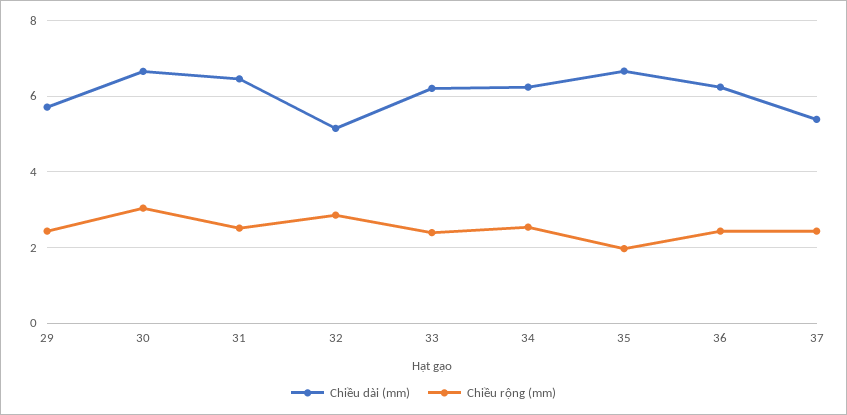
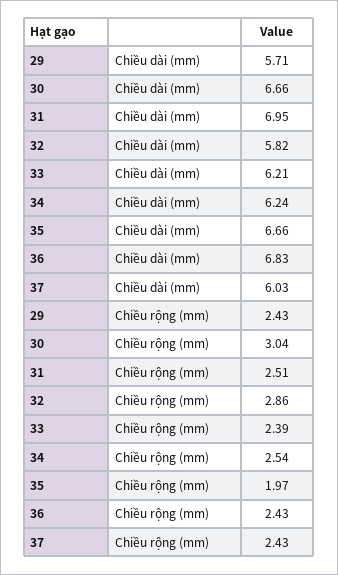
Chiều dài (mm), 31: 6.4 -> 6.95
Chiều dài (mm), 32: 5.2 -> 5.82
Chiều dài (mm), 36: 6.2 -> 6.83
Chiều dài (mm), 37: 5.4 -> 6.03

